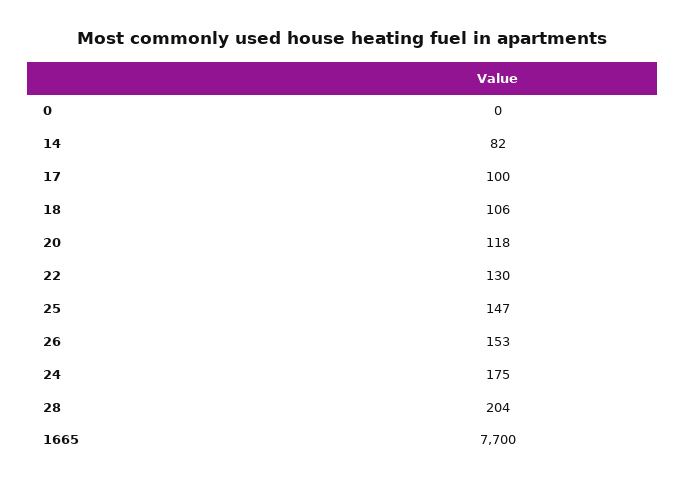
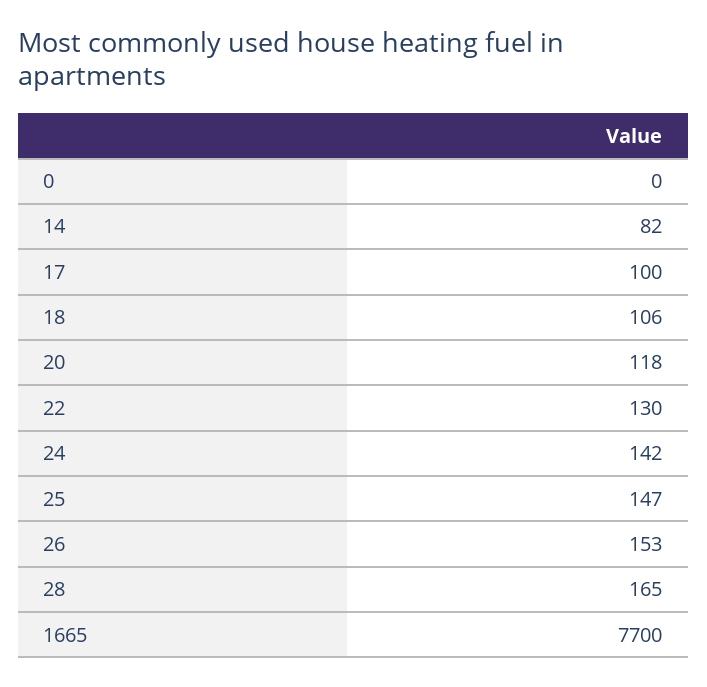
24: 175 -> 142
28: 204 -> 165

